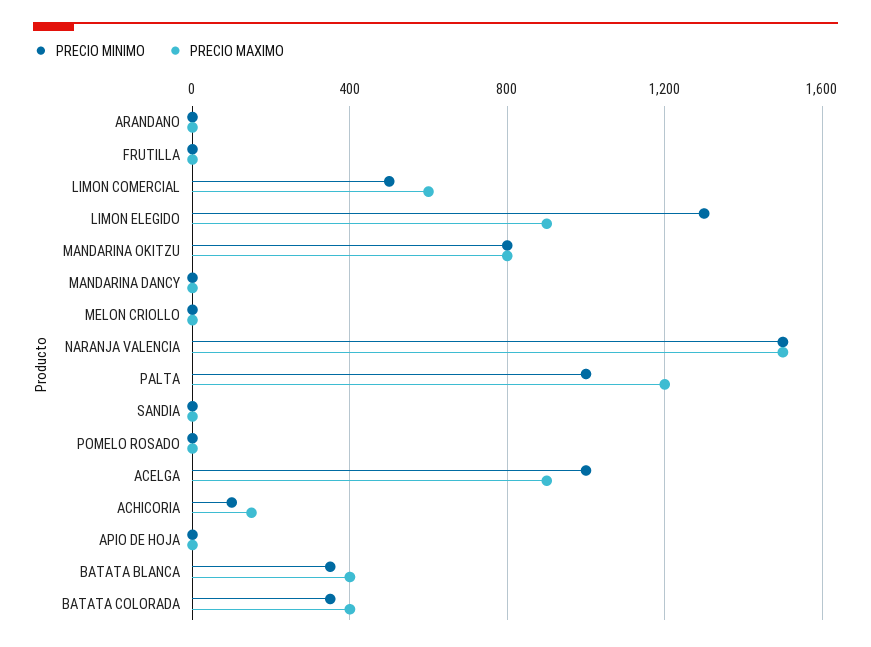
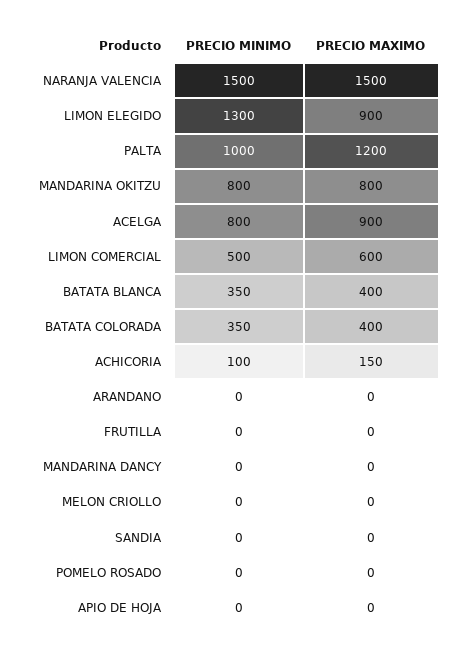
PRECIO MINIMO, ACELGA: 1000 -> 800

